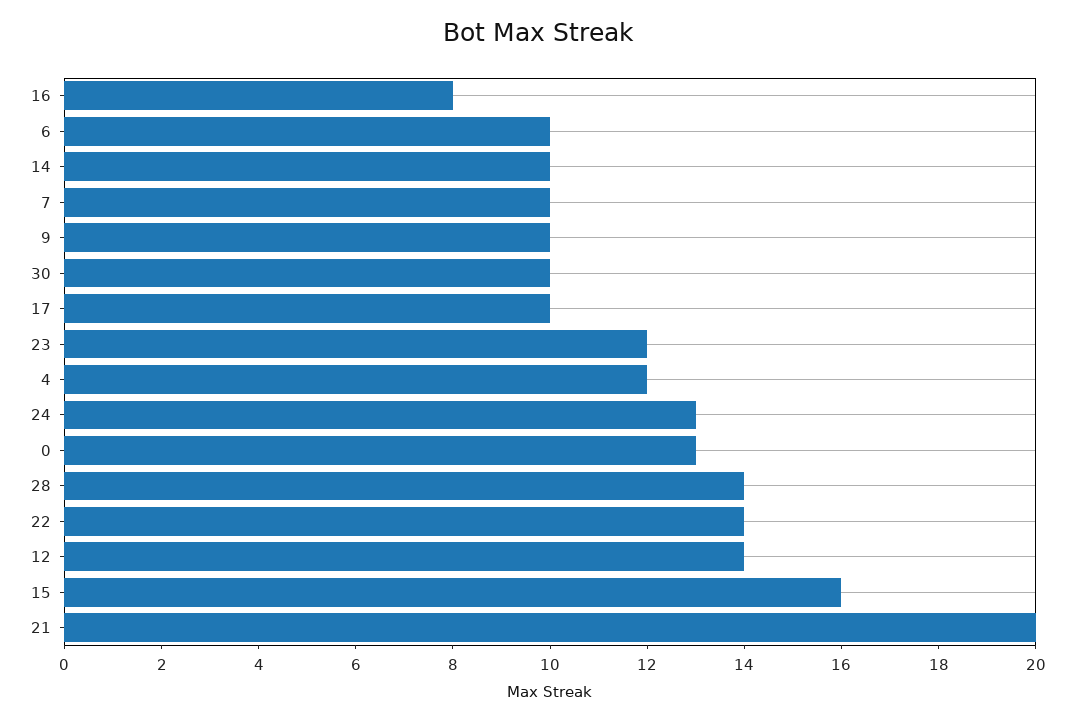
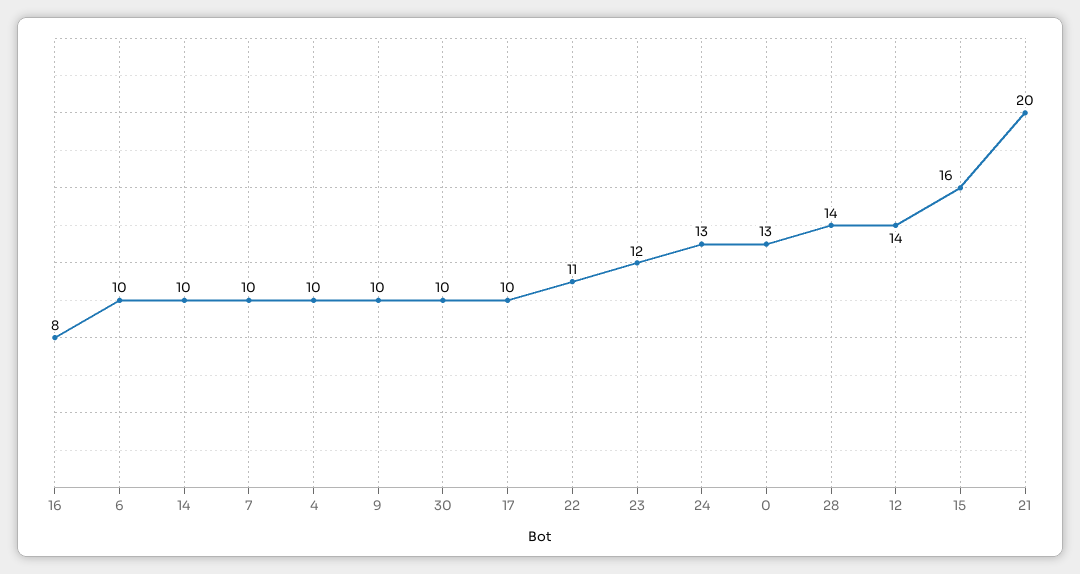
4: 12 -> 10
22: 14 -> 11

